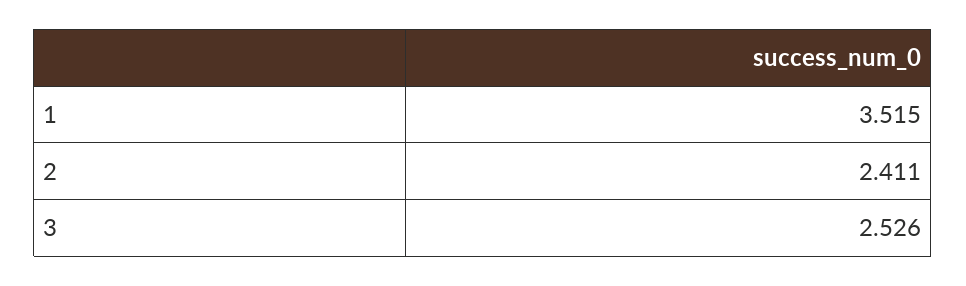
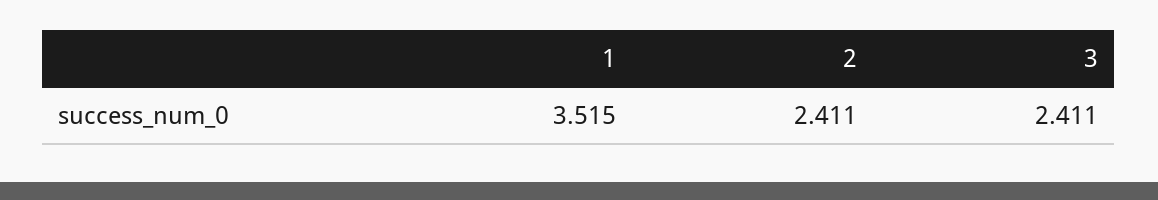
3: 2.526 -> 2.411

